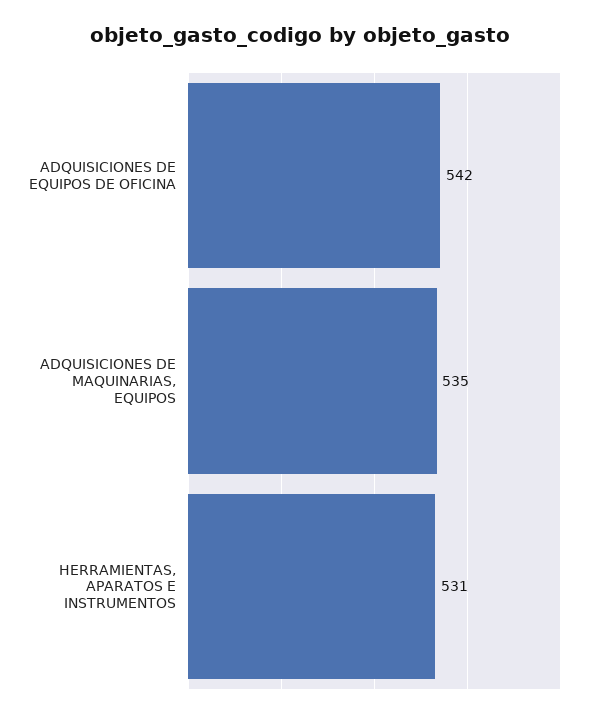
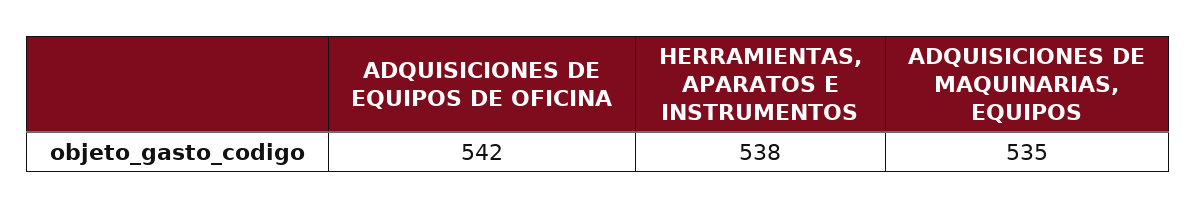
HERRAMIENTAS, APARATOS E INSTRUMENTOS: 531 -> 538

